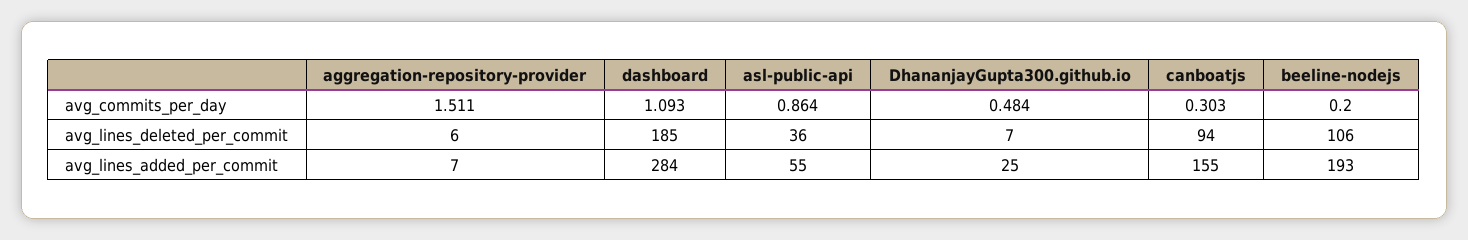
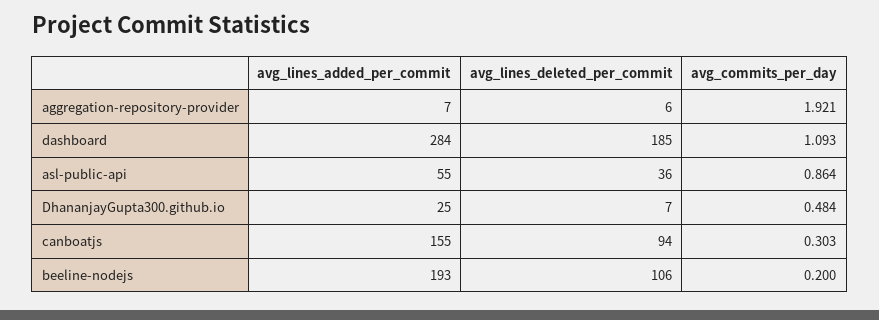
aggregation-repository-provider, avg_commits_per_day: 1.511 -> 1.921

